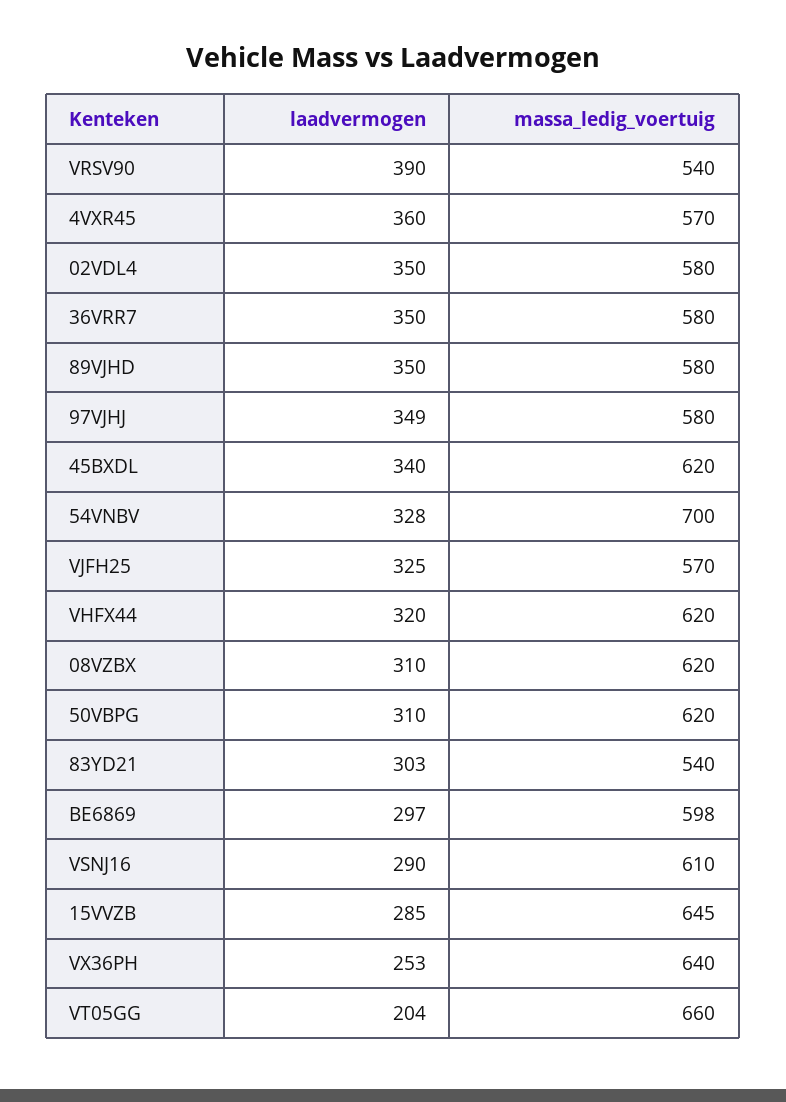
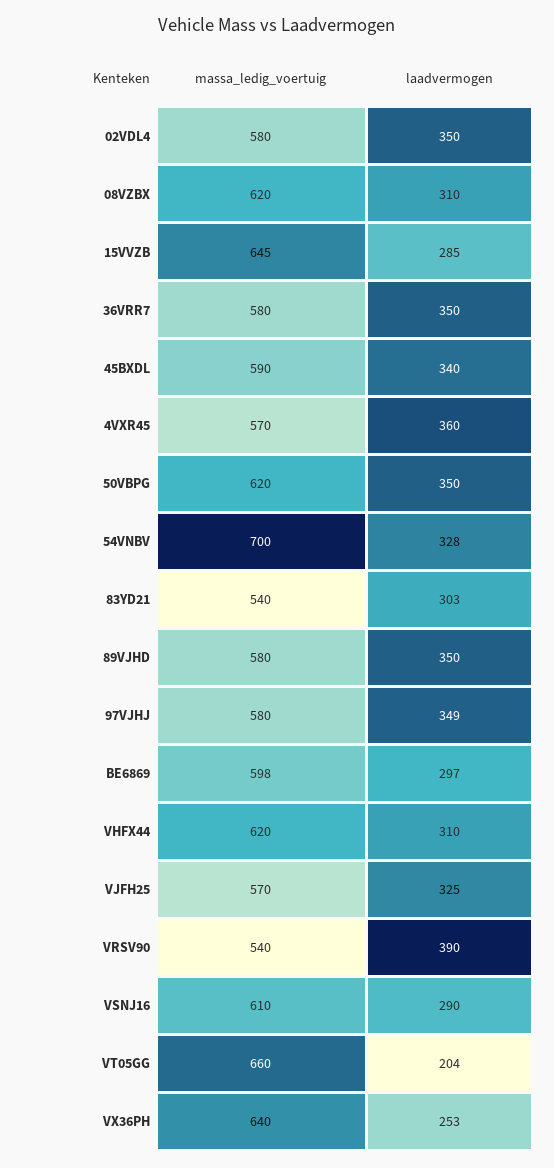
massa_ledig_voertuig, 45BXDL: 620 -> 590
laadvermogen, VHFX44: 320 -> 310
laadvermogen, 50VBPG: 310 -> 350

